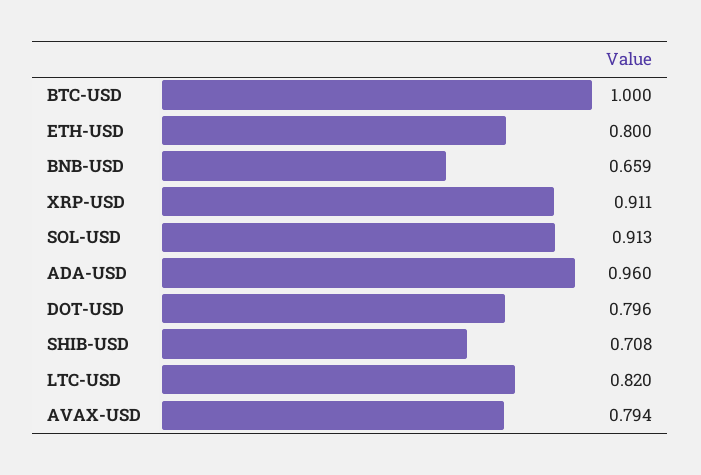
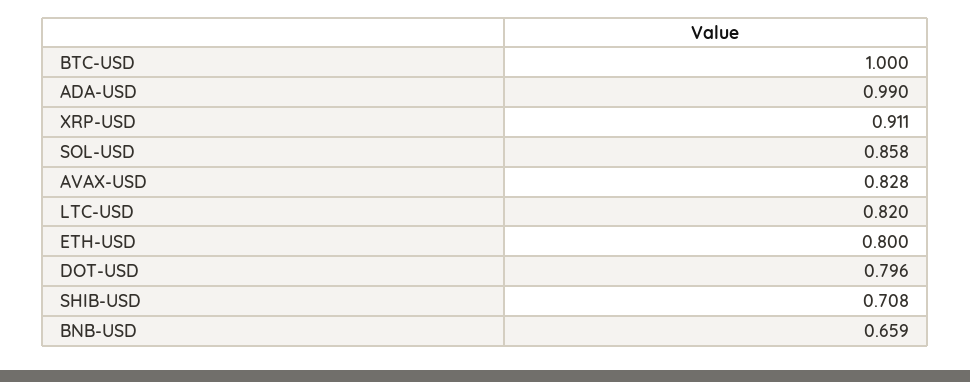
SOL-USD: 0.913 -> 0.858
ADA-USD: 0.96 -> 0.99
AVAX-USD: 0.794 -> 0.828

